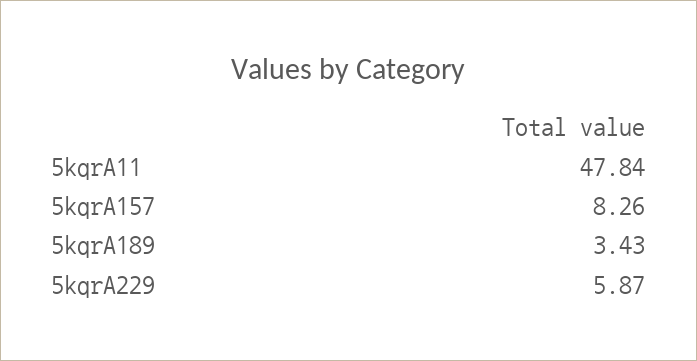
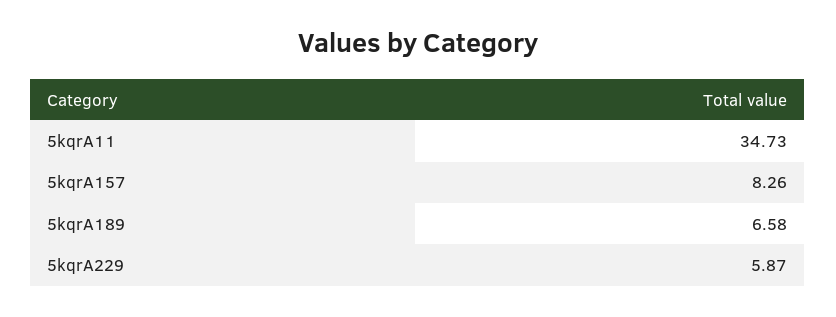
5kqrA11: 47.84 -> 34.73
5kqrA189: 3.43 -> 6.58

